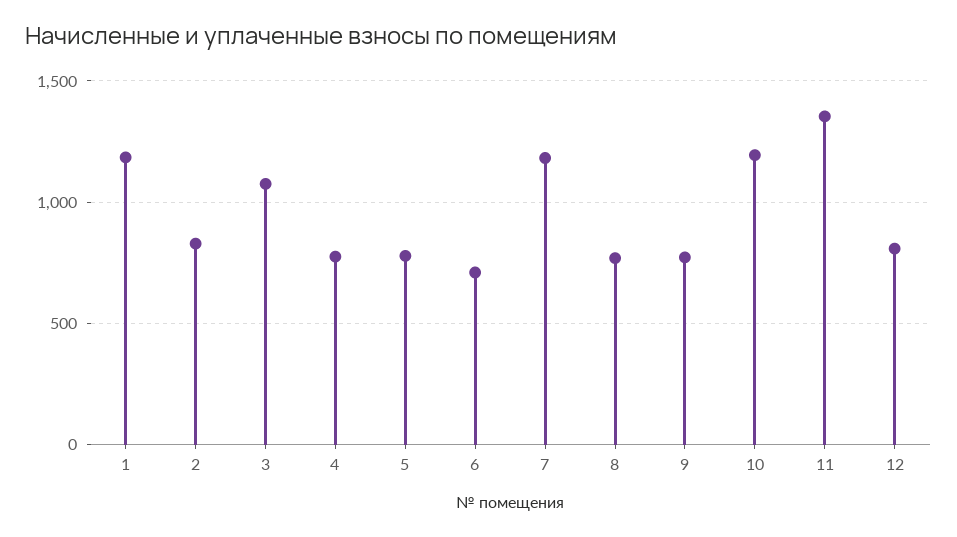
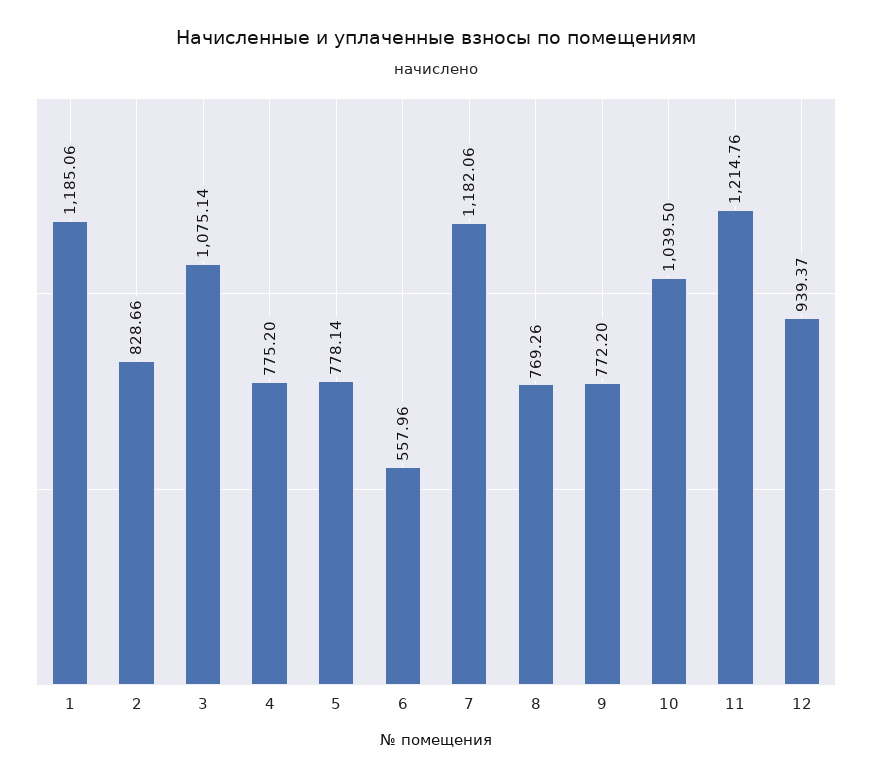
6: 700 -> 557.96
10: 1200 -> 1039.5
11: 1350 -> 1214.76
12: 800 -> 939.37

